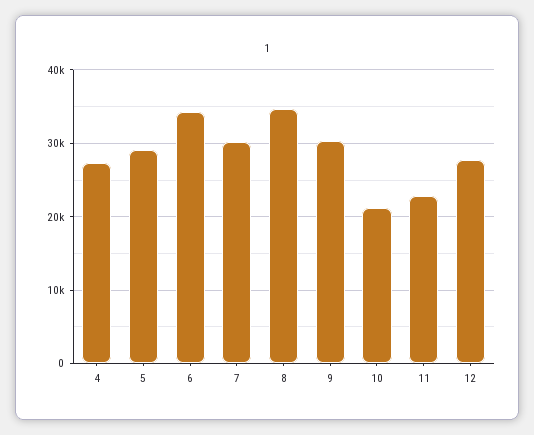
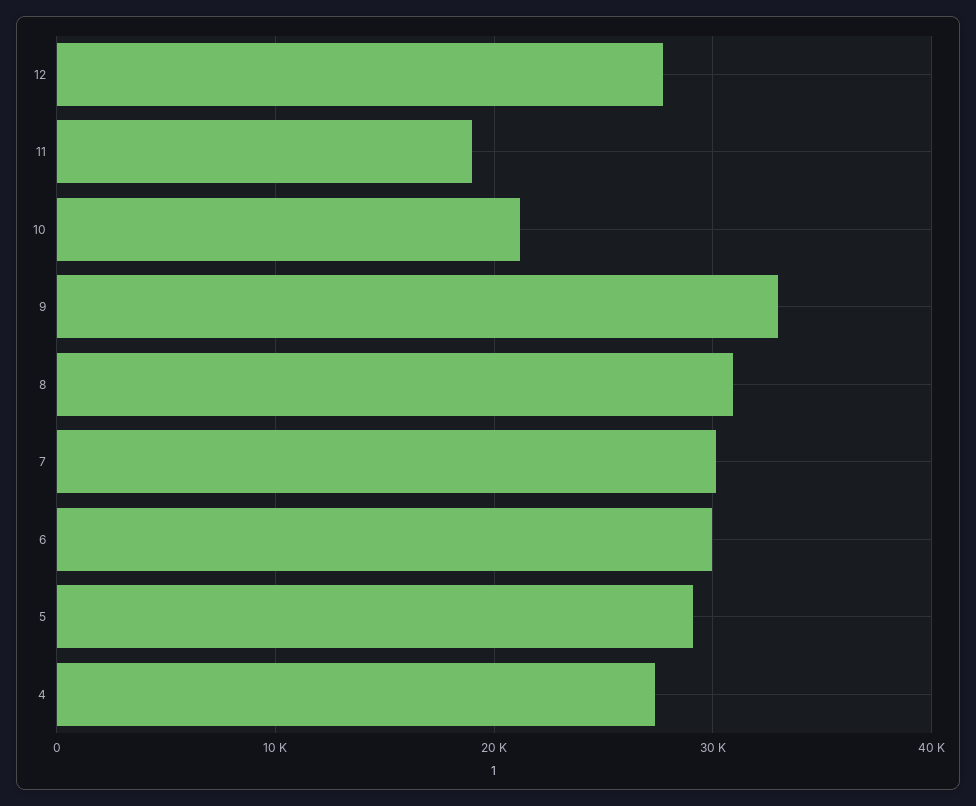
6: 34000 -> 30000
8: 35000 -> 31000
9: 30000 -> 33000
11: 23000 -> 19000

